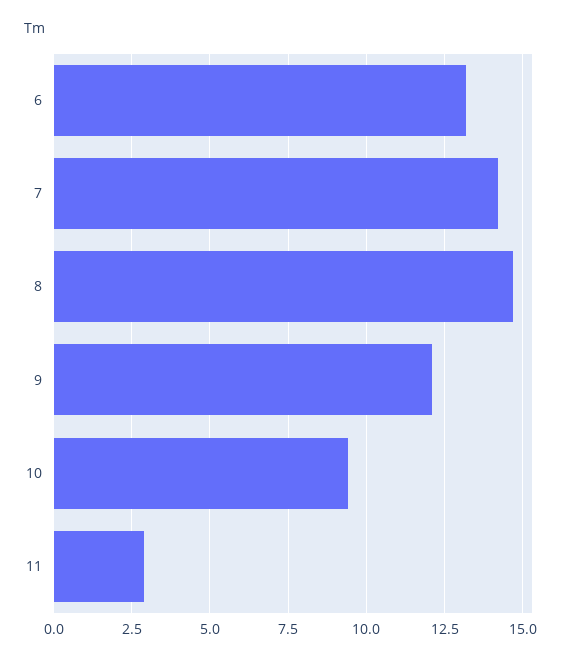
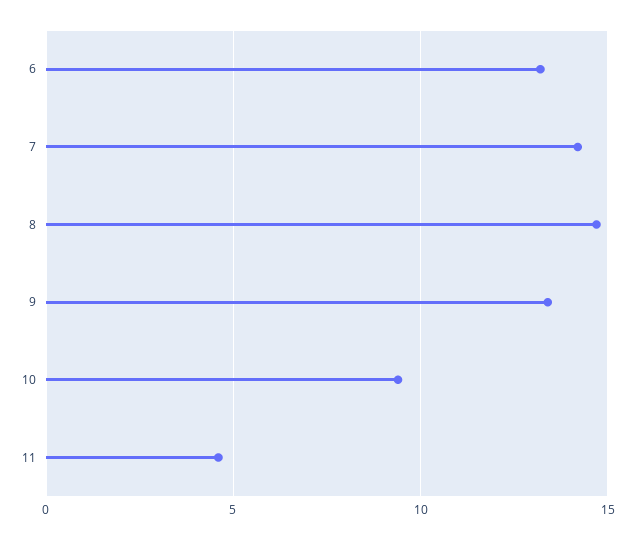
9: 12 -> 13.5
11: 3 -> 4.5

